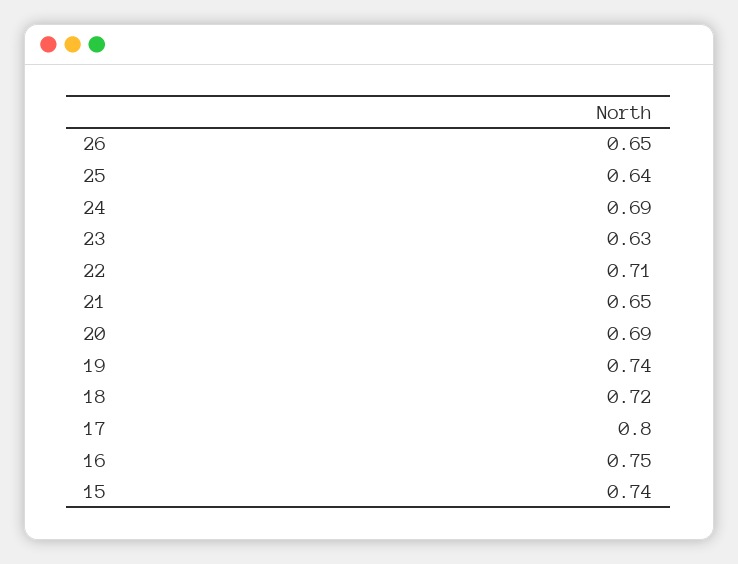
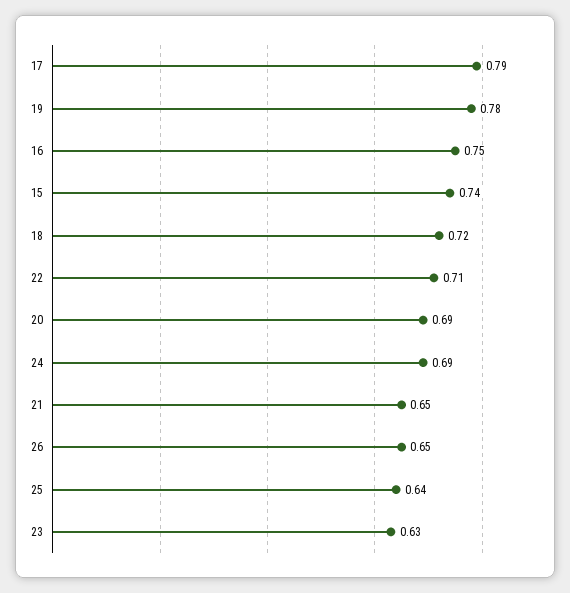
19: 0.74 -> 0.78
17: 0.8 -> 0.79

